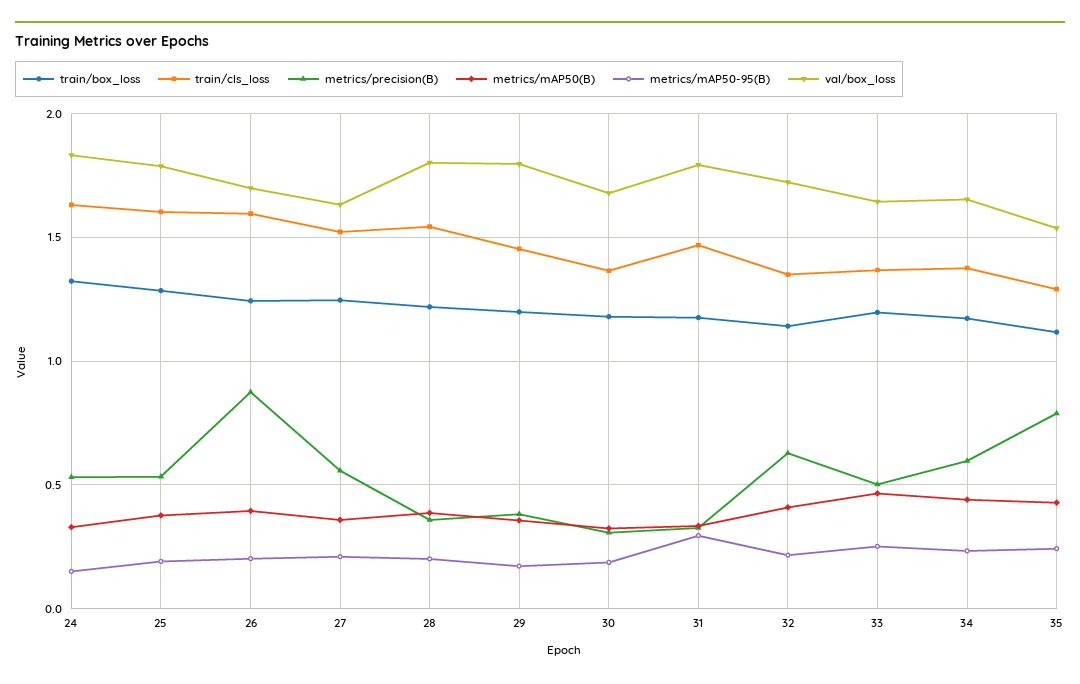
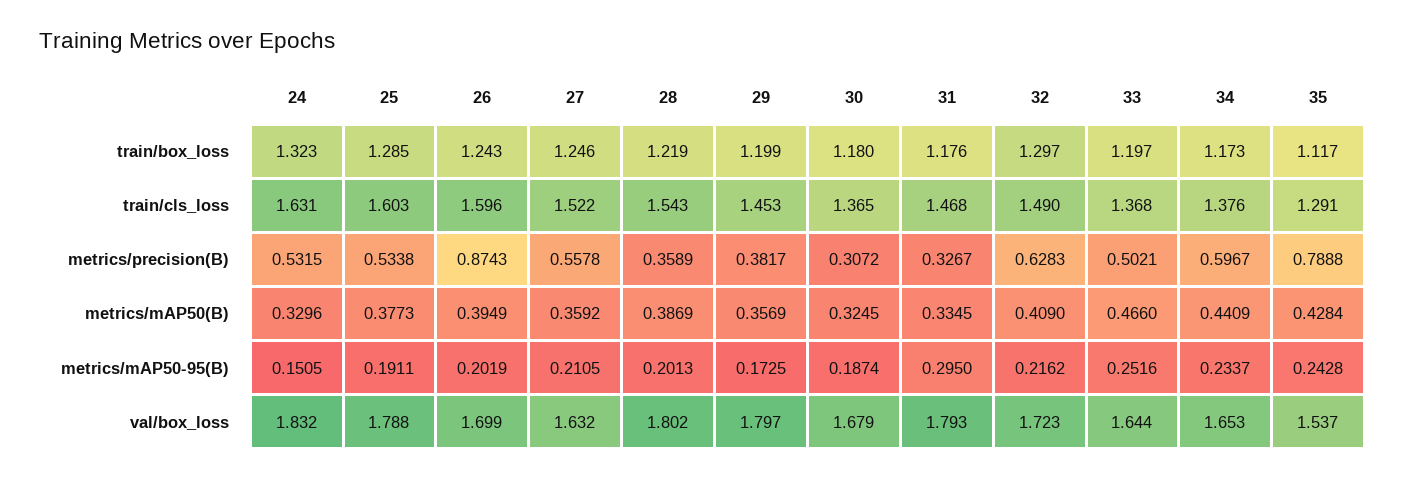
train/box_loss, 32: 1.15 -> 1.297
train/cls_loss, 32: 1.35 -> 1.49

